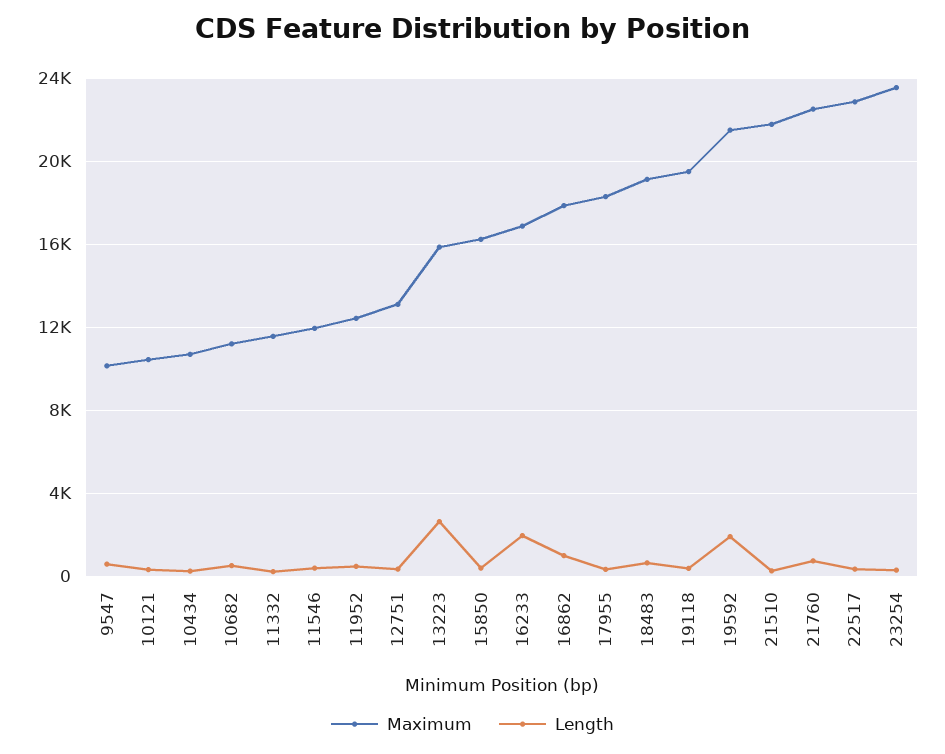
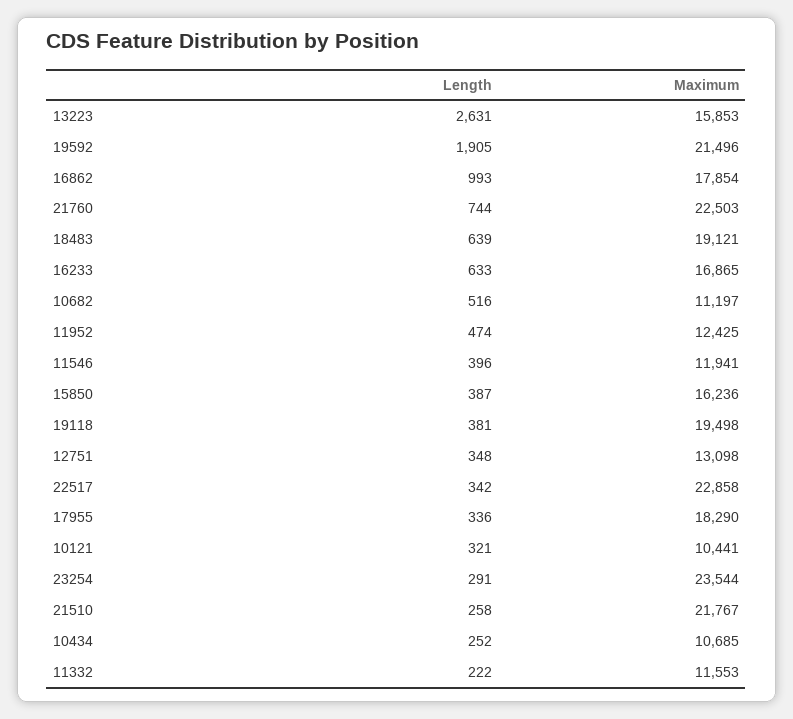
Maximum, 9547: 10000 -> none
Length, 9547: 500 -> none
Length, 16233: 2000 -> 633

